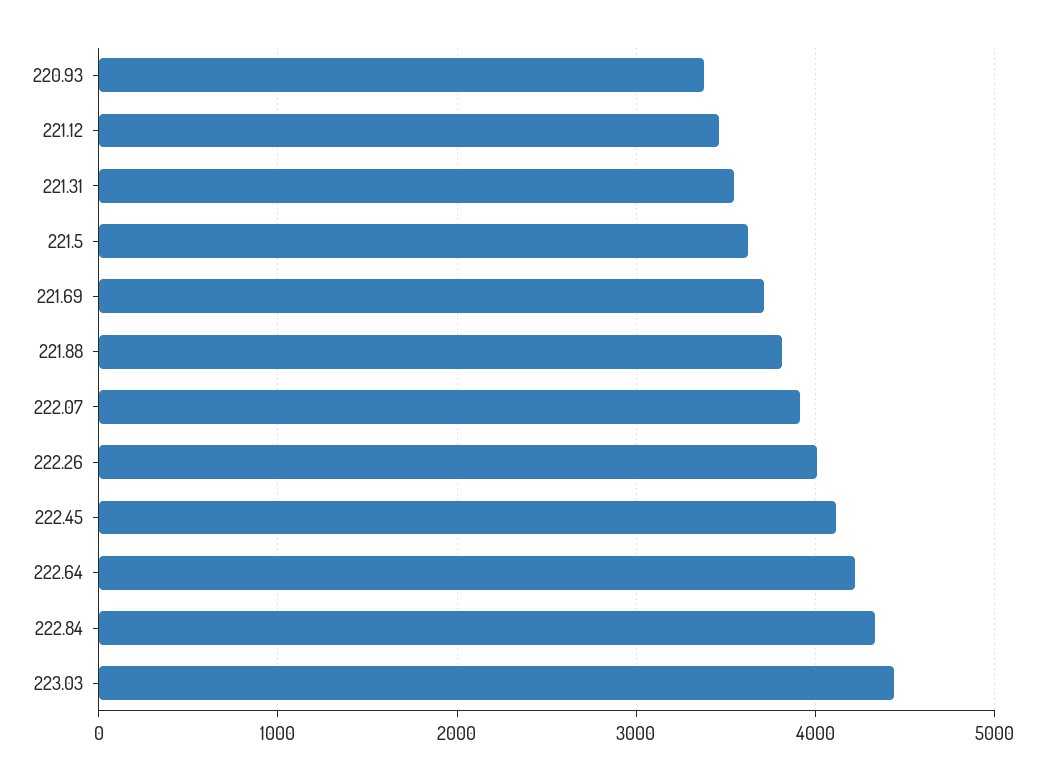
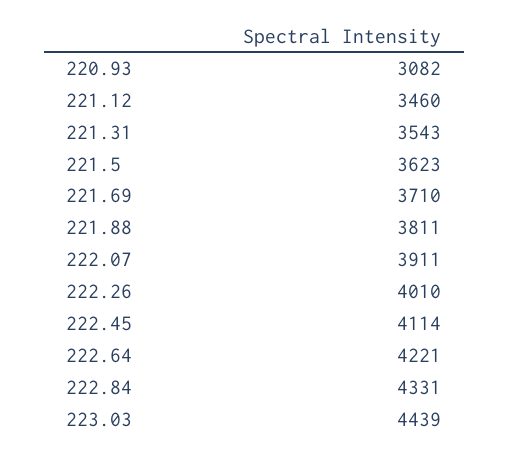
220.93: 3400 -> 3082

